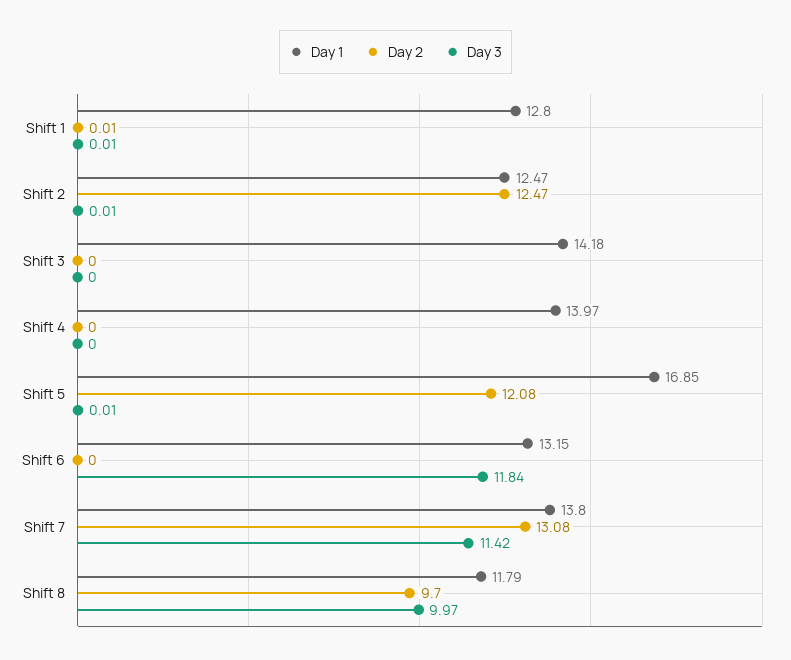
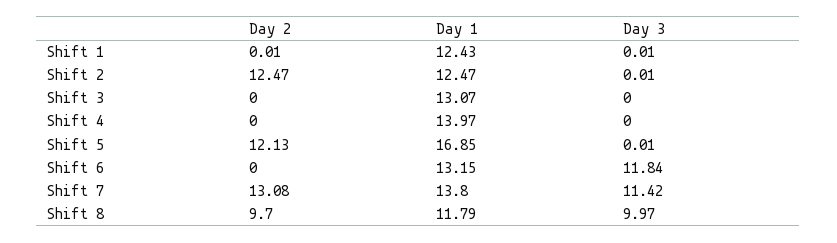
Day 1, Shift 1: 12.8 -> 12.43
Day 1, Shift 3: 14.18 -> 13.07
Day 2, Shift 5: 12.08 -> 12.13

